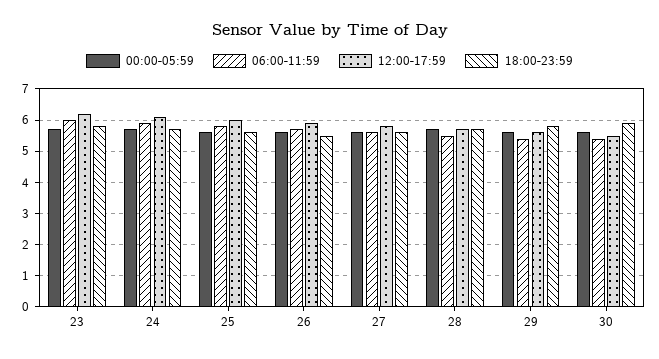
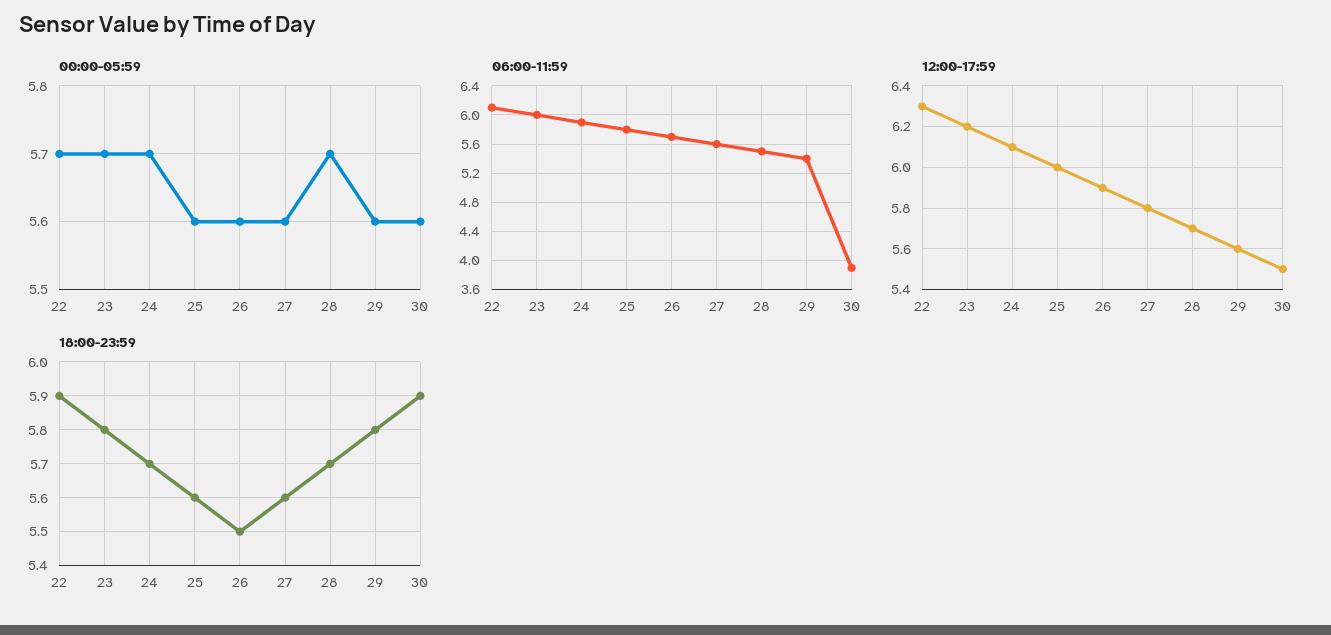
06:00-11:59, 30: 5.5 -> 3.9
00:00-05:59, 22: none -> 5.7
06:00-11:59, 22: none -> 6.1
12:00-17:59, 22: none -> 6.3
18:00-23:59, 22: none -> 5.9

